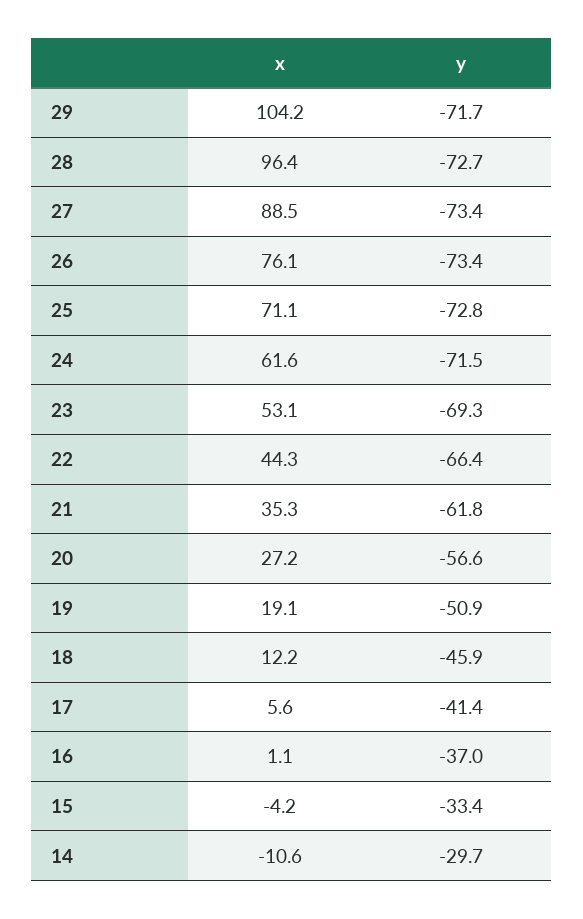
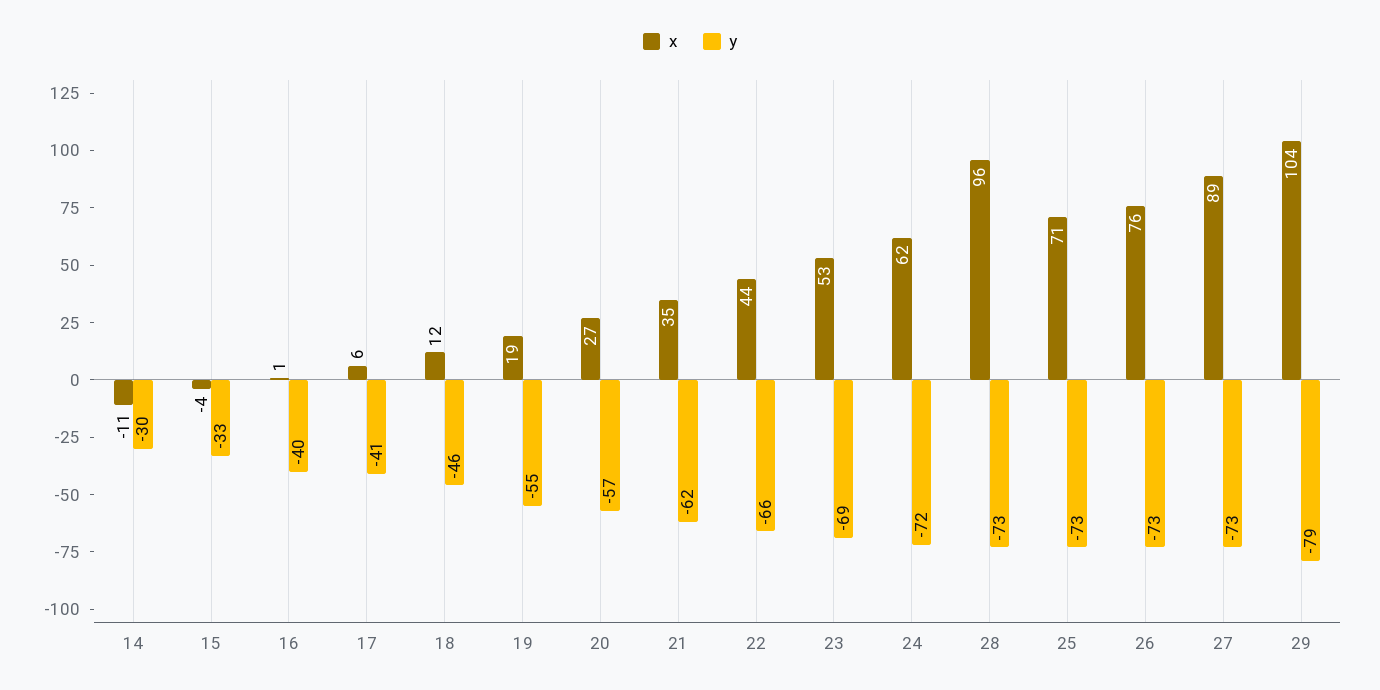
y, 29: -71.7 -> -79
y, 19: -50.9 -> -55
y, 16: -37 -> -40

